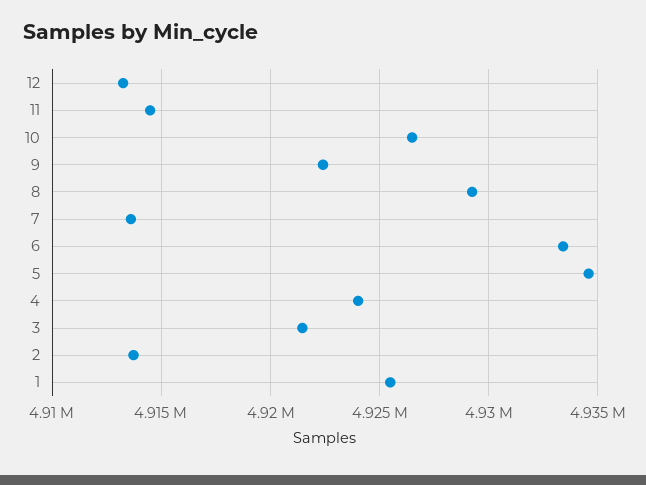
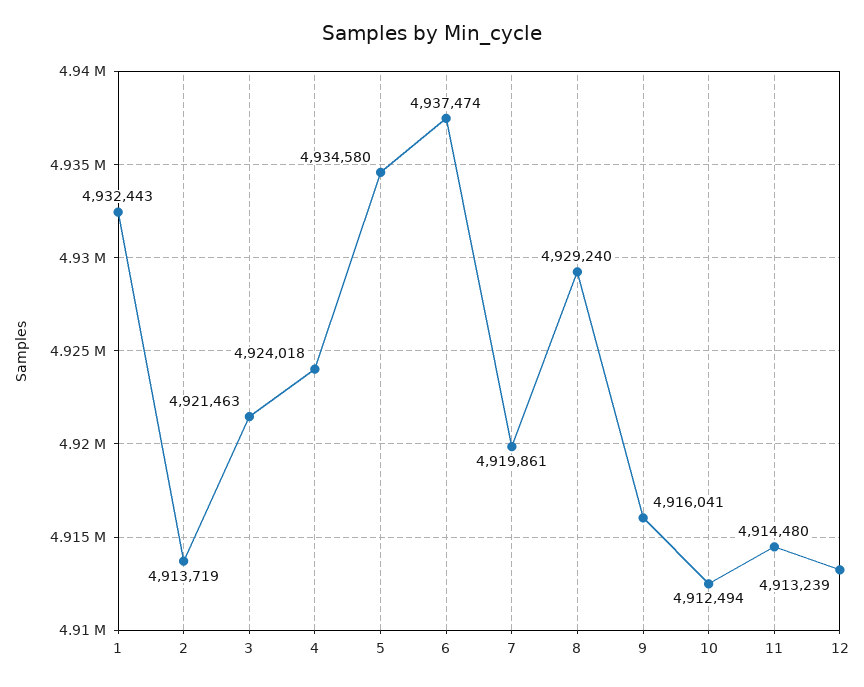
10: 4926500 -> 4912494
9: 4922500 -> 4916041
7: 4913500 -> 4919861
6: 4933500 -> 4937474
1: 4925500 -> 4932443

